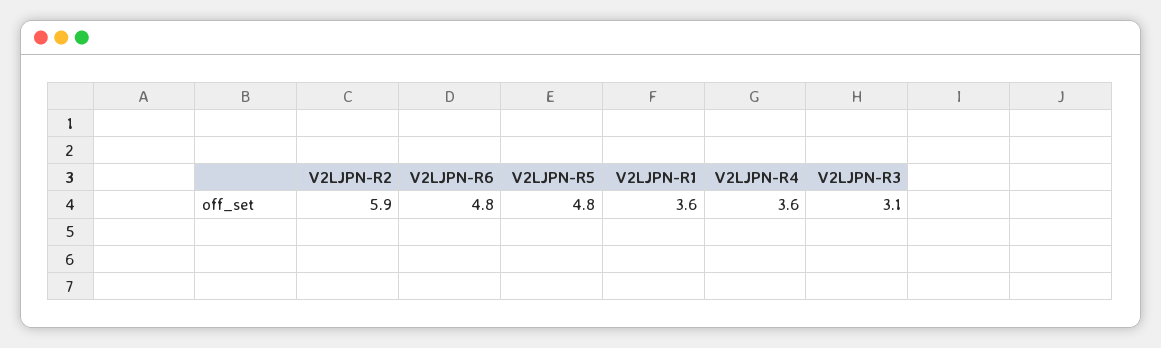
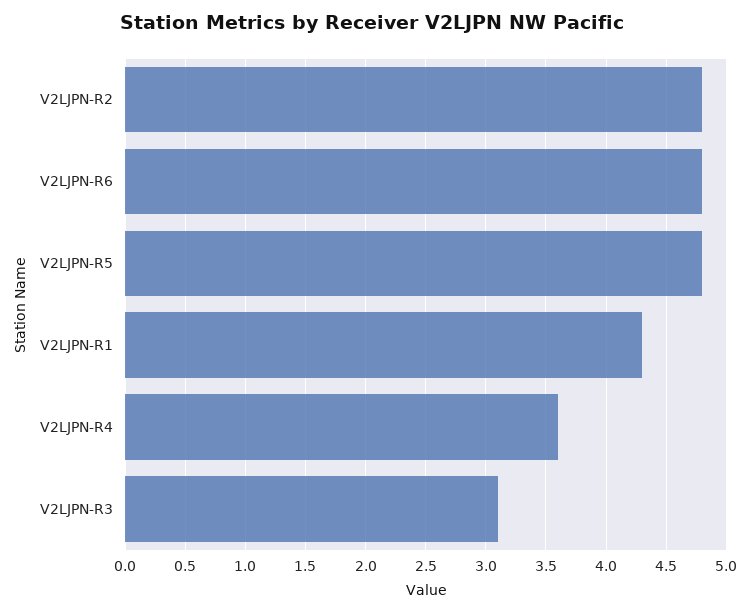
V2LJPN-R2: 5.9 -> 4.8
V2LJPN-R1: 3.6 -> 4.3

